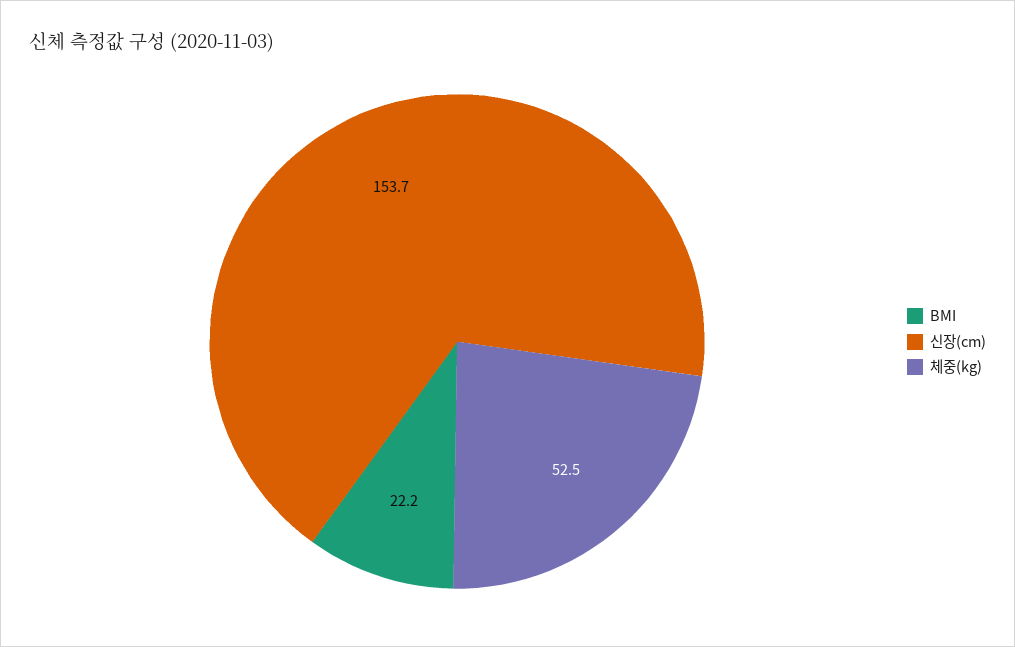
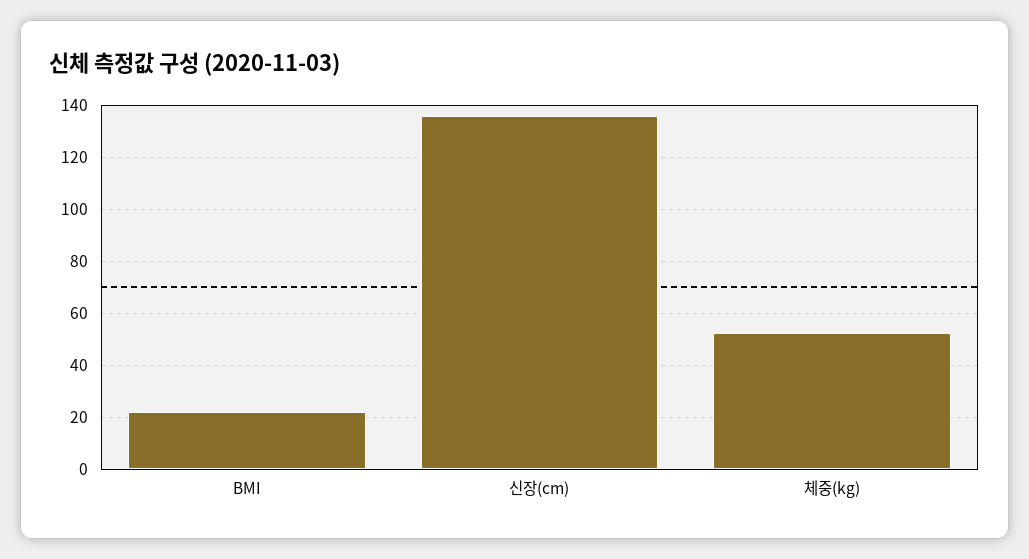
신장(cm): 153.7 -> 135

